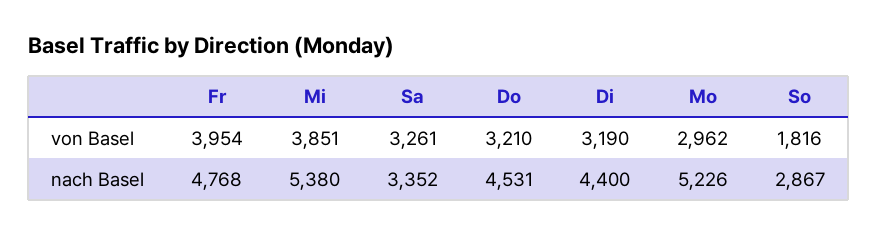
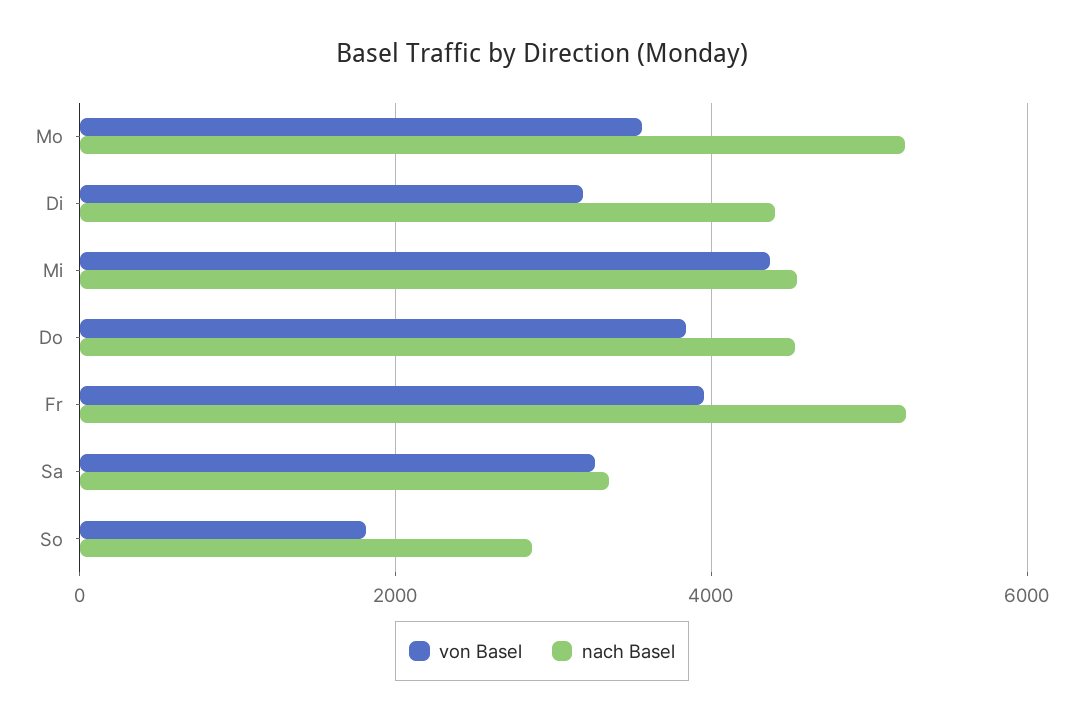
von Basel, Mi: 3851 -> 4400
von Basel, Do: 3210 -> 3800
von Basel, Mo: 2962 -> 3600
nach Basel, Fr: 4768 -> 5200
nach Basel, Mi: 5380 -> 4600

